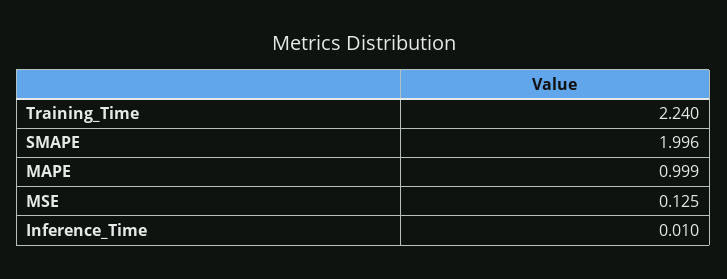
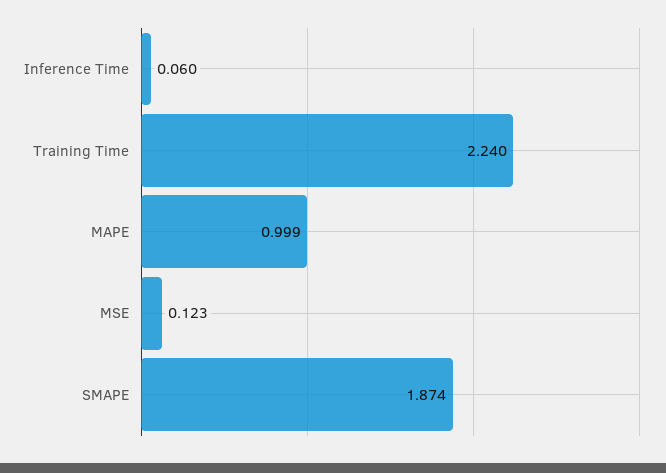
SMAPE: 1.996 -> 1.874
MSE: 0.125 -> 0.123
Inference_Time: 0.01 -> 0.06

